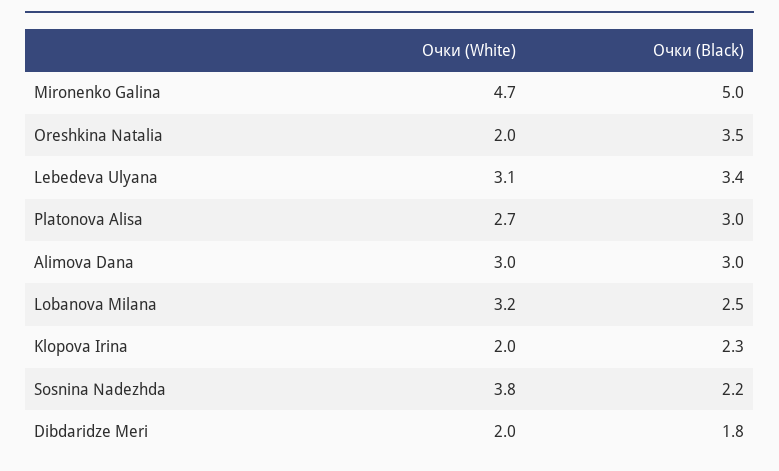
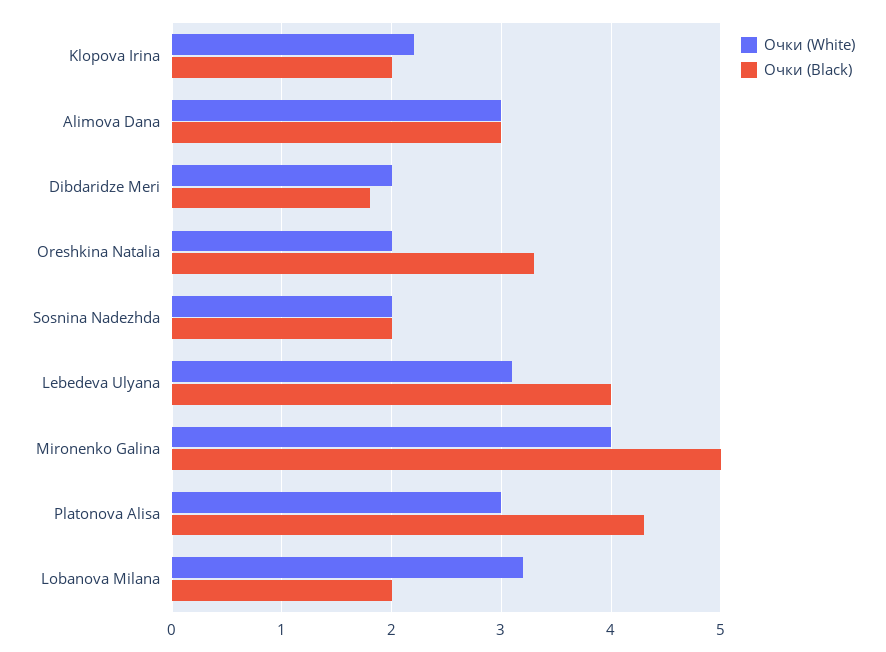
Очки (White), Mironenko Galina: 4.7 -> 4
Очки (Black), Oreshkina Natalia: 3.5 -> 3.3
Очки (Black), Lebedeva Ulyana: 3.4 -> 4
Очки (White), Platonova Alisa: 2.7 -> 3
Очки (Black), Platonova Alisa: 3 -> 4.3
Очки (Black), Lobanova Milana: 2.5 -> 2
Очки (White), Klopova Irina: 2 -> 2.2
Очки (Black), Klopova Irina: 2.3 -> 2
Очки (White), Sosnina Nadezhda: 3.8 -> 2
Очки (Black), Sosnina Nadezhda: 2.2 -> 2

